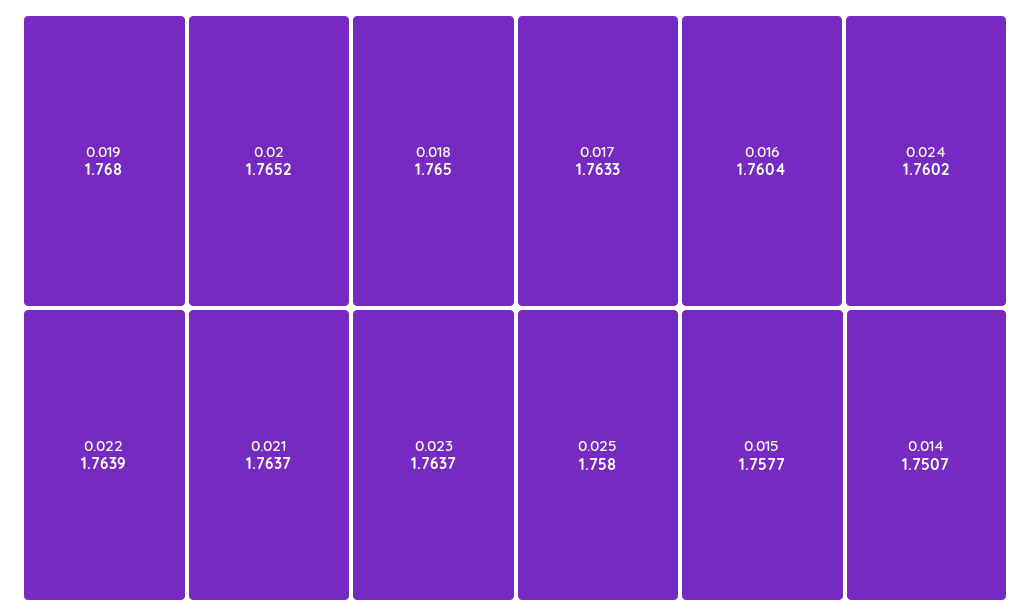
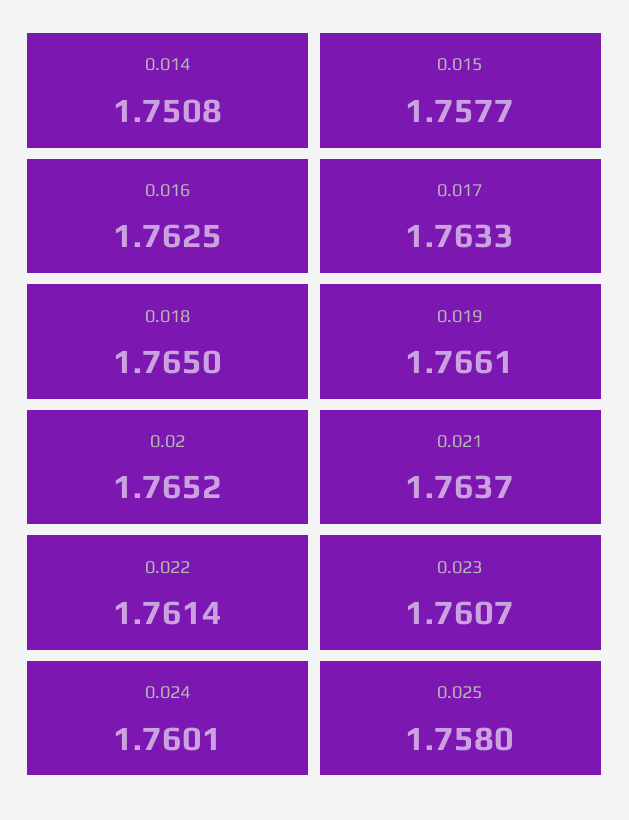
0.019: 1.768 -> 1.7661
0.022: 1.7639 -> 1.7614
0.023: 1.7637 -> 1.7607
0.016: 1.7604 -> 1.7625
0.024: 1.7602 -> 1.7601
0.014: 1.7507 -> 1.7508

